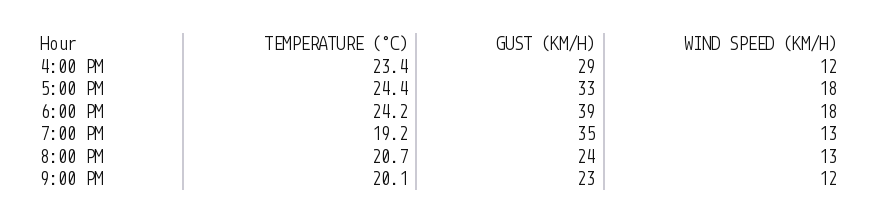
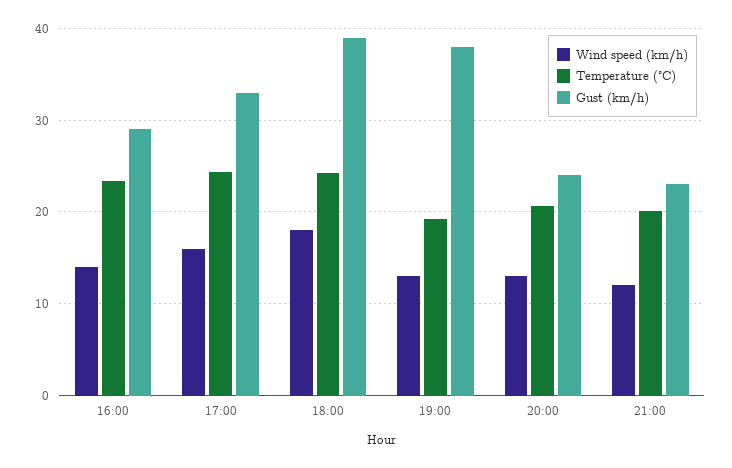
WIND SPEED (KM/H), 4:00 PM: 12 -> 14
WIND SPEED (KM/H), 5:00 PM: 18 -> 16
GUST (KM/H), 7:00 PM: 35 -> 38

